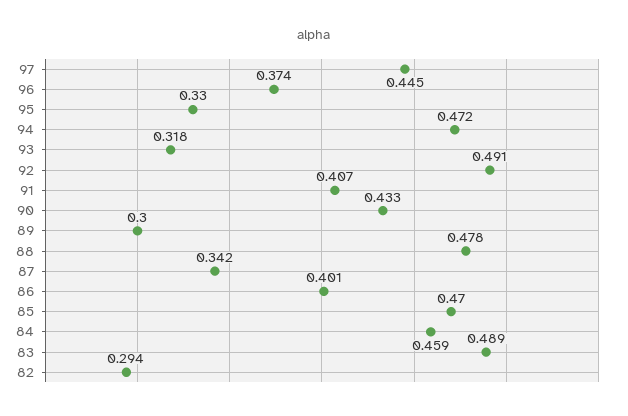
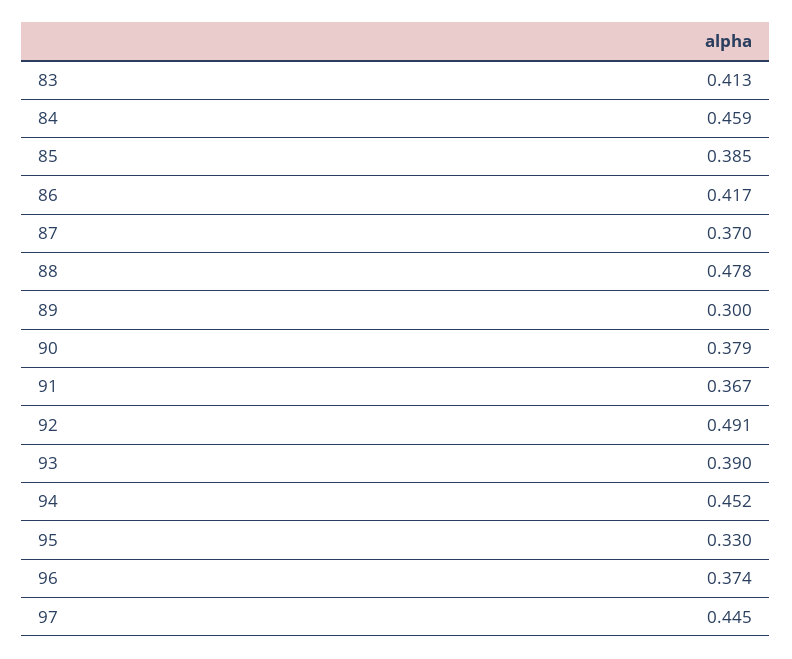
94: 0.472 -> 0.452
93: 0.318 -> 0.39
91: 0.407 -> 0.367
90: 0.433 -> 0.379
87: 0.342 -> 0.37
86: 0.401 -> 0.417
85: 0.47 -> 0.385
83: 0.489 -> 0.413
82: 0.294 -> none

